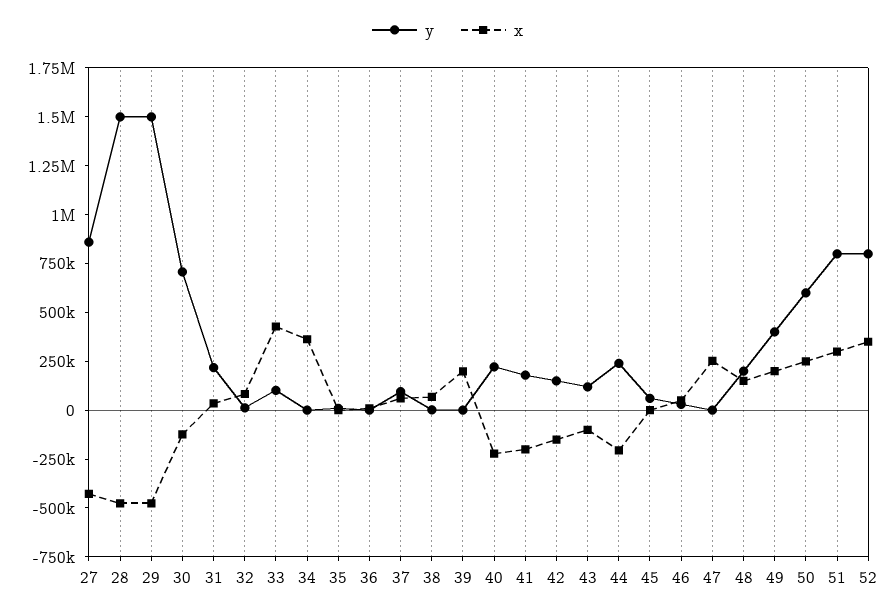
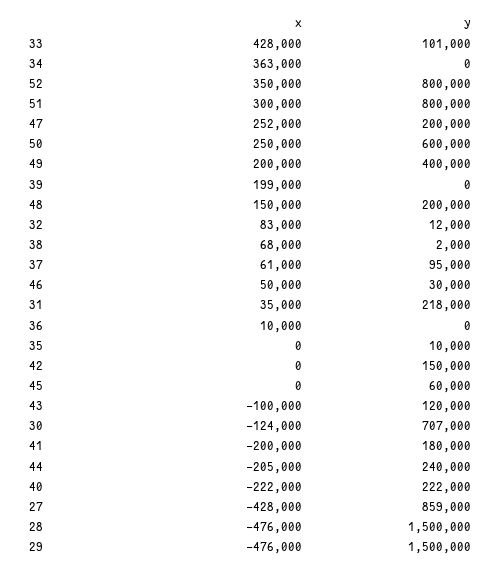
x, 42: -150000 -> 0
y, 47: 0 -> 200000

